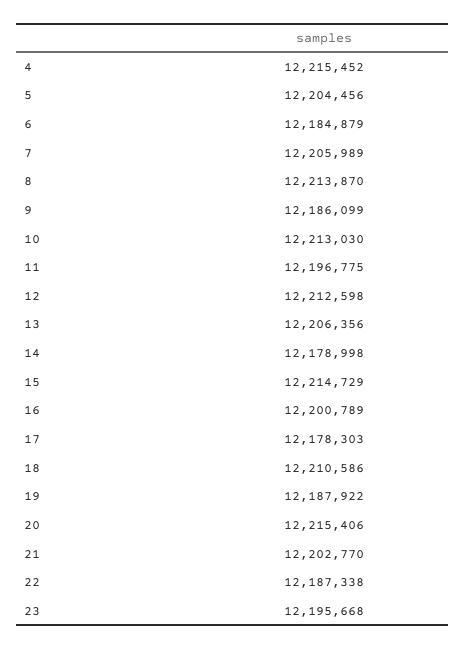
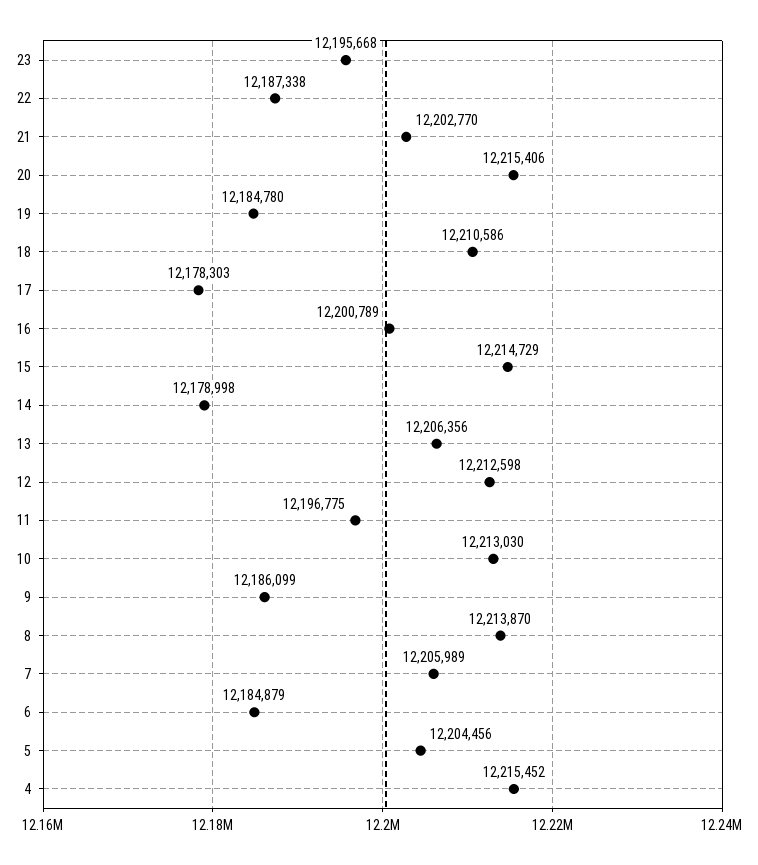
19: 12187922 -> 12184780

